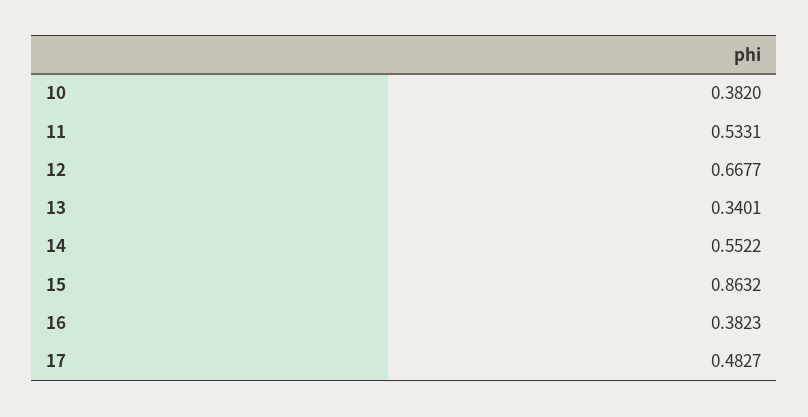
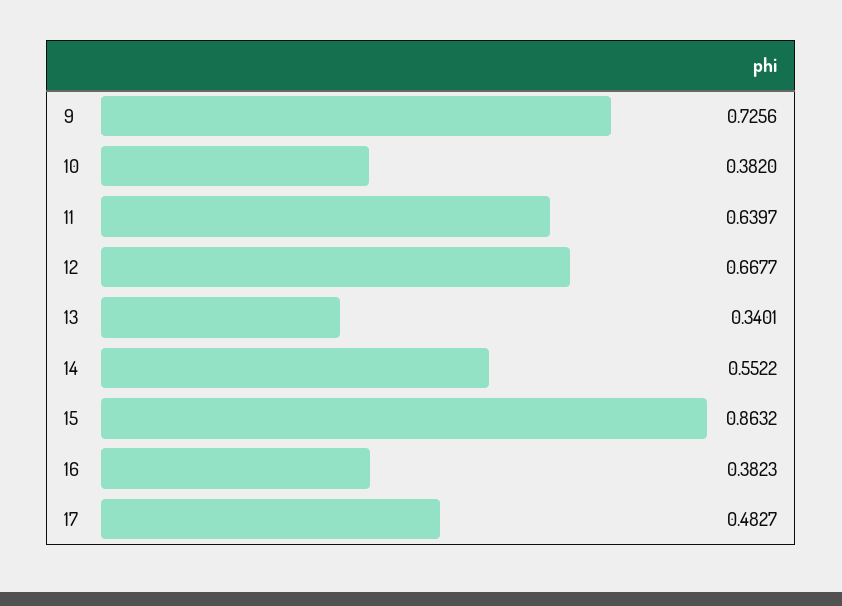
11: 0.5331 -> 0.6397
9: none -> 0.7256

